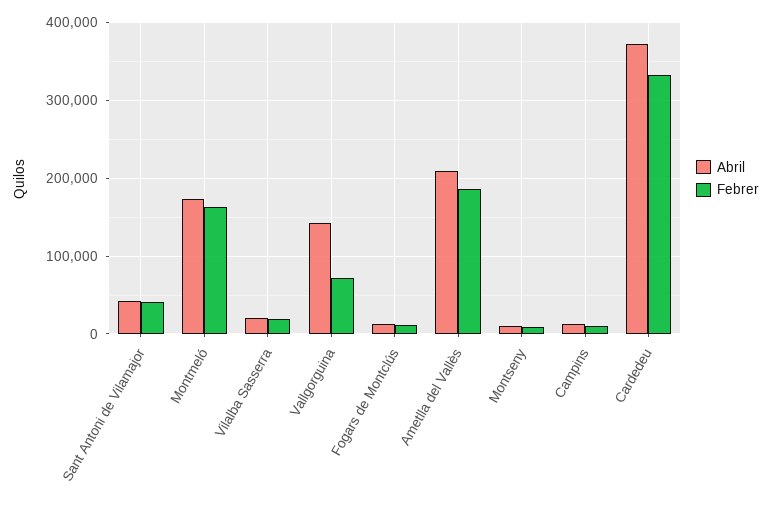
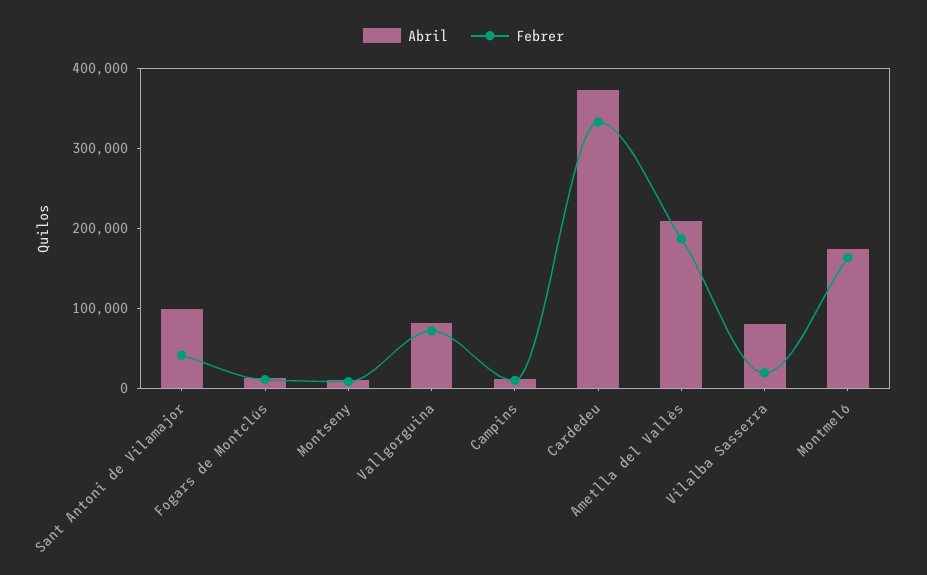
Abril, Sant Antoni de Vilamajor: 40000 -> 100000
Abril, Vilalba Sasserra: 20000 -> 80000
Abril, Vallgorguina: 140000 -> 80000

